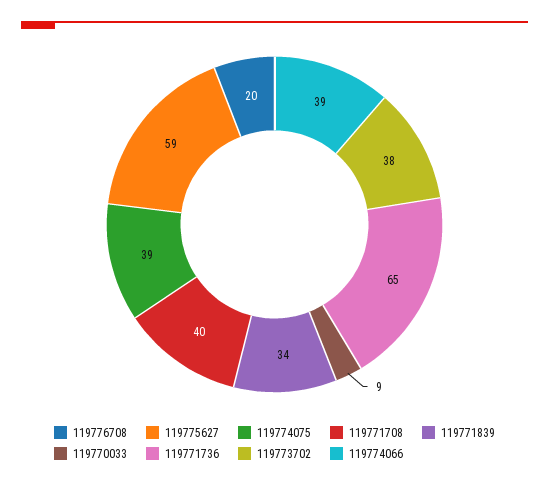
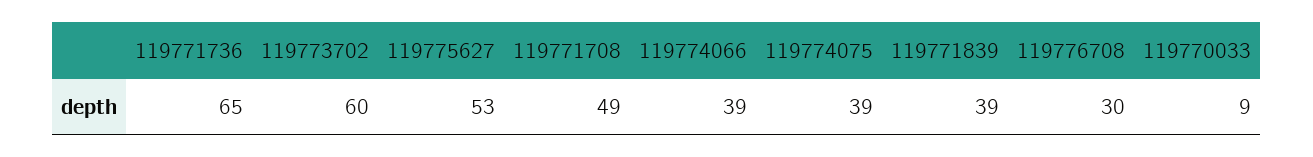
119776708: 20 -> 30
119775627: 59 -> 53
119771708: 40 -> 49
119771839: 34 -> 39
119773702: 38 -> 60

